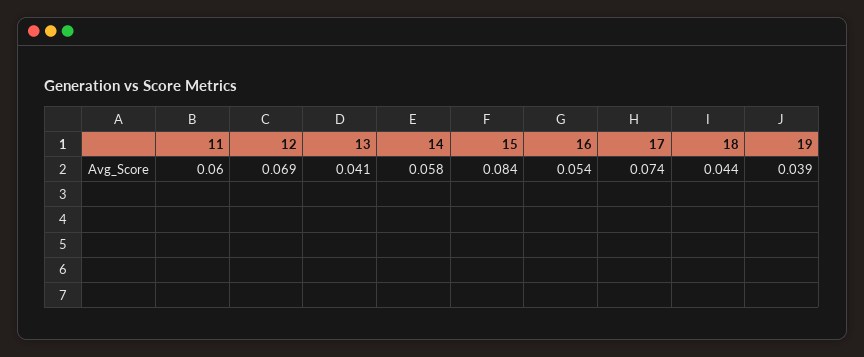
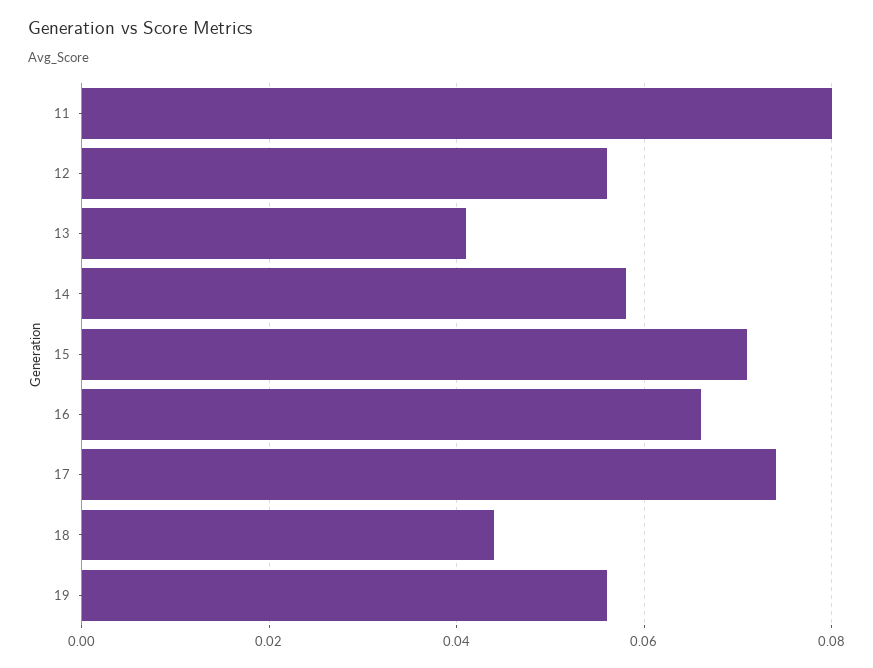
11: 0.06 -> 0.08
12: 0.069 -> 0.055
15: 0.084 -> 0.07
16: 0.054 -> 0.065
19: 0.039 -> 0.055

